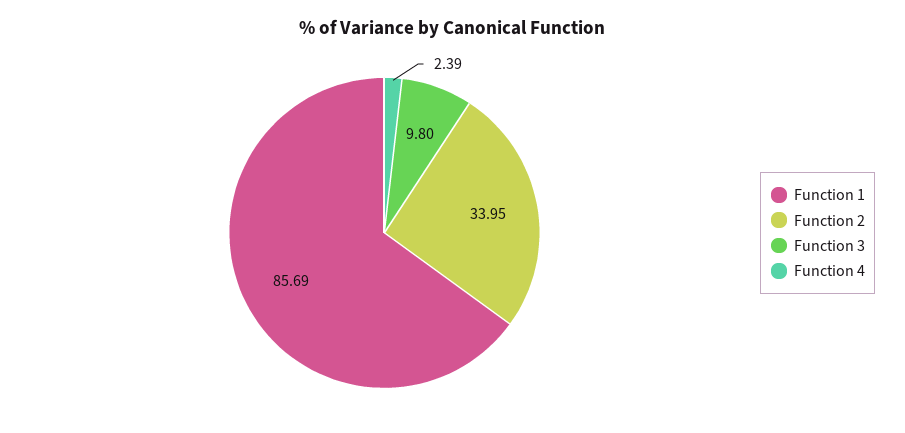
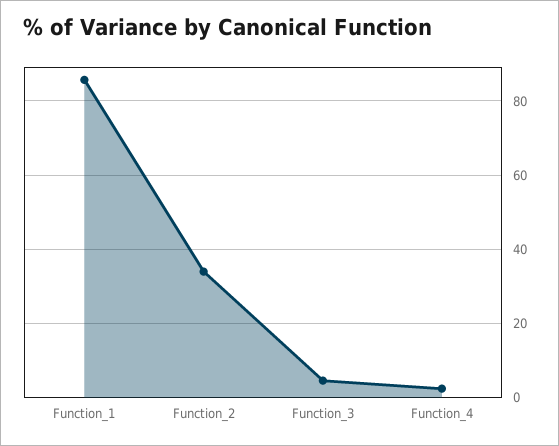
Function 3: 9.8 -> 4

